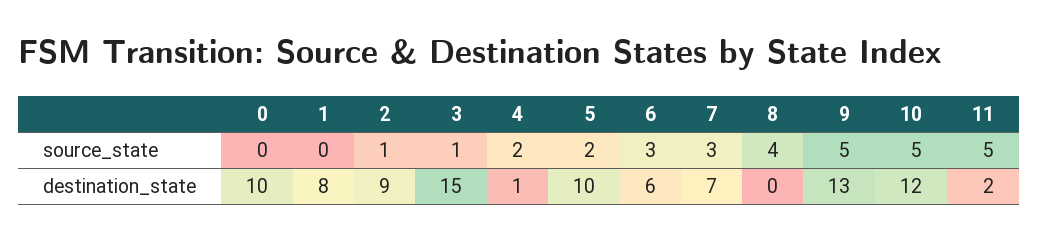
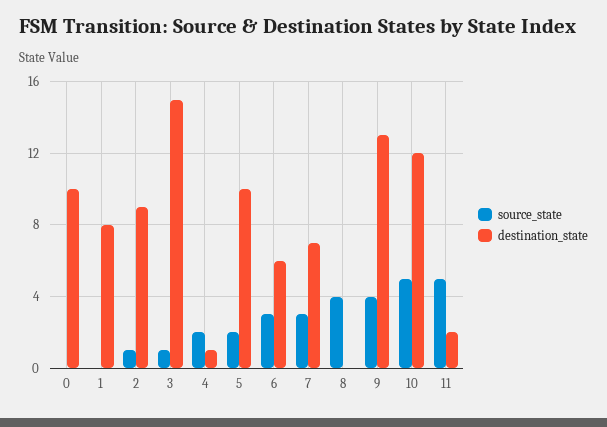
source_state, 9: 5 -> 4

